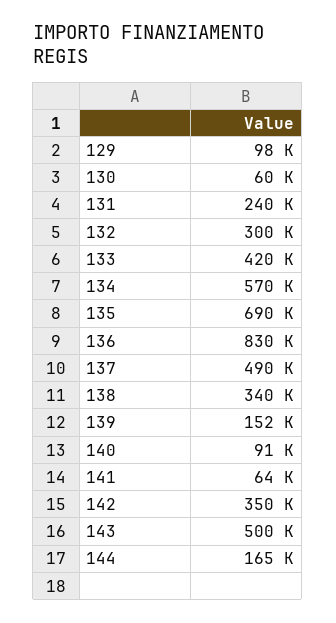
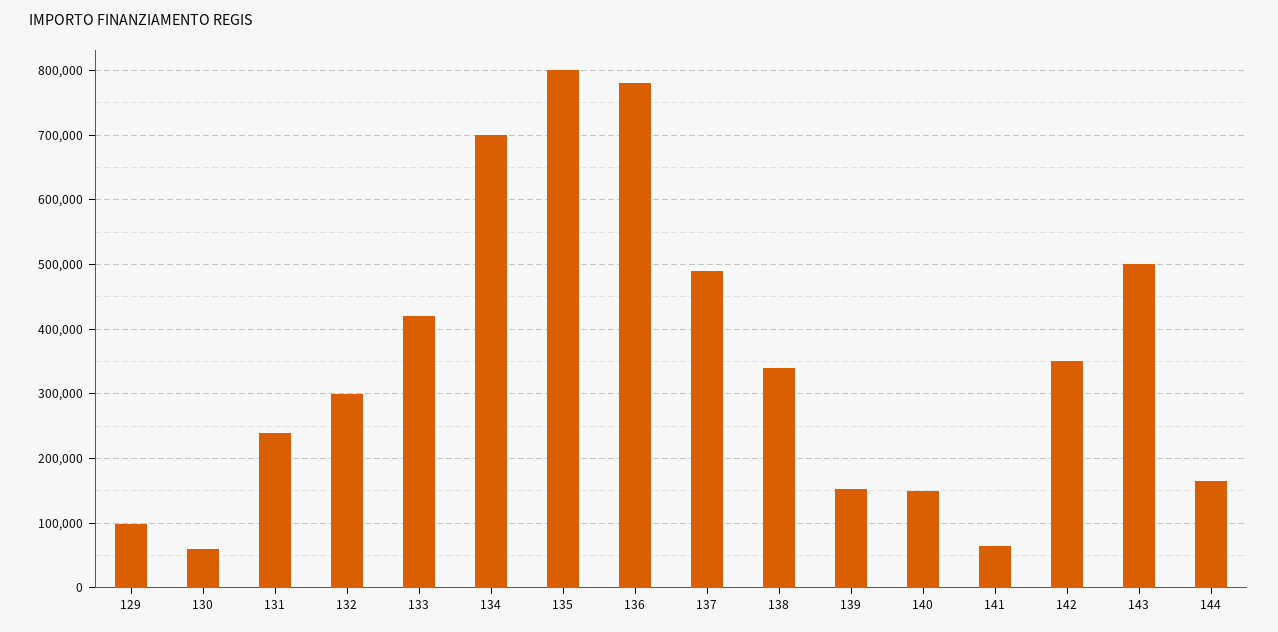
134: 570000 -> 700000
135: 690000 -> 800000
136: 830000 -> 780000
140: 91000 -> 150000

